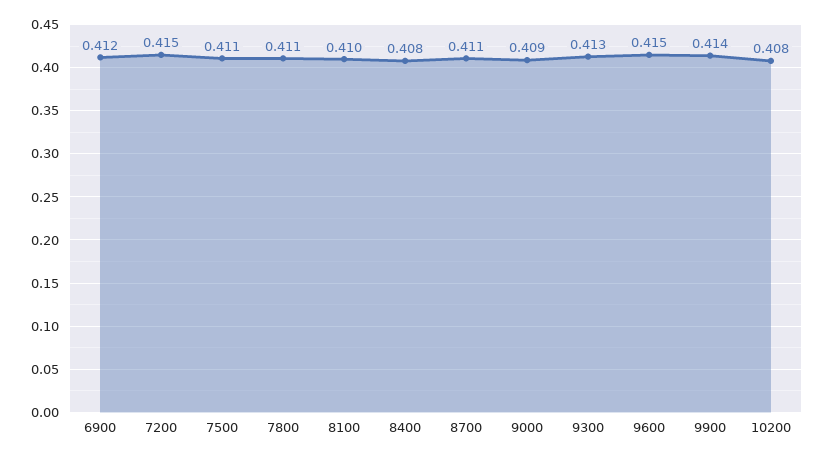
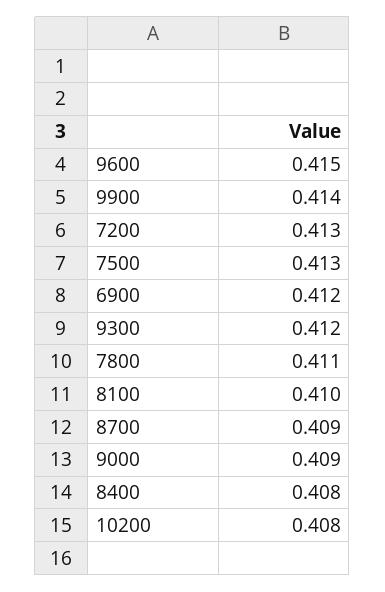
7200: 0.415 -> 0.413
7500: 0.411 -> 0.413
8700: 0.411 -> 0.409
9300: 0.413 -> 0.412

